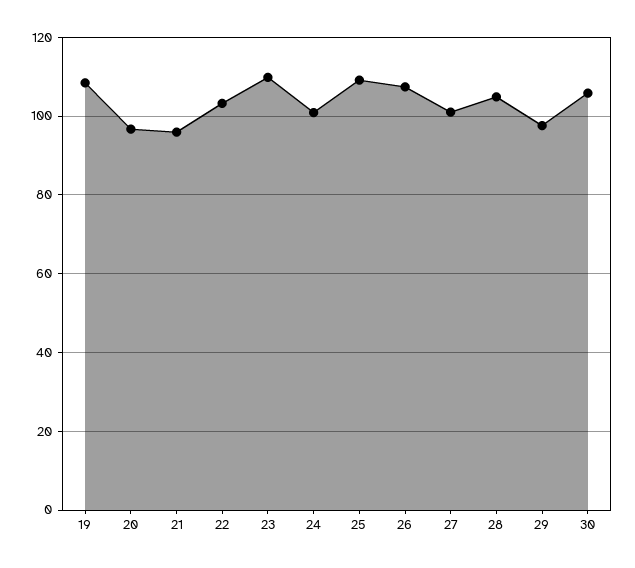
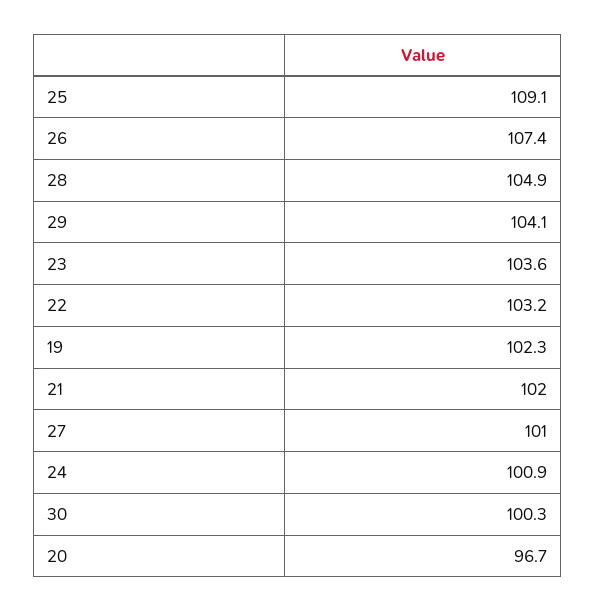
19: 108 -> 102.3
21: 96 -> 102
23: 110 -> 103.6
29: 98 -> 104.1
30: 106 -> 100.3

